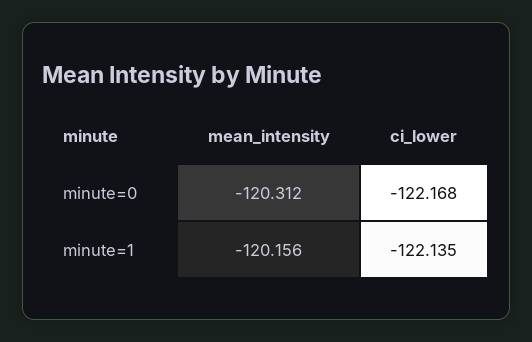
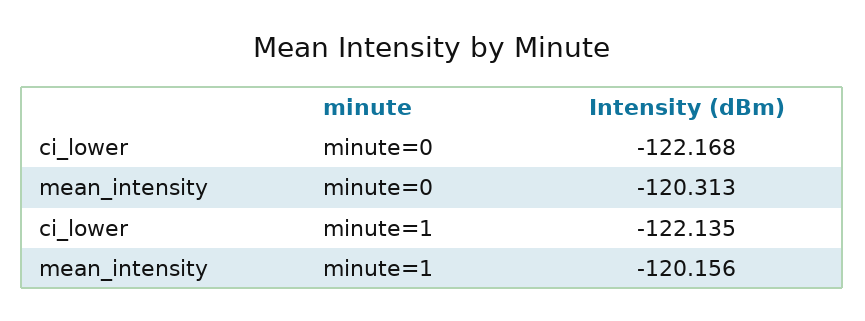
mean_intensity, minute=0: -120.312 -> -120.313

